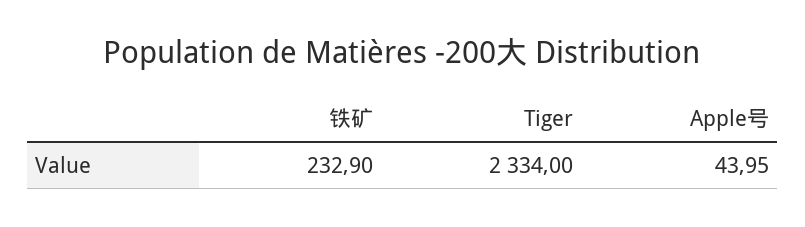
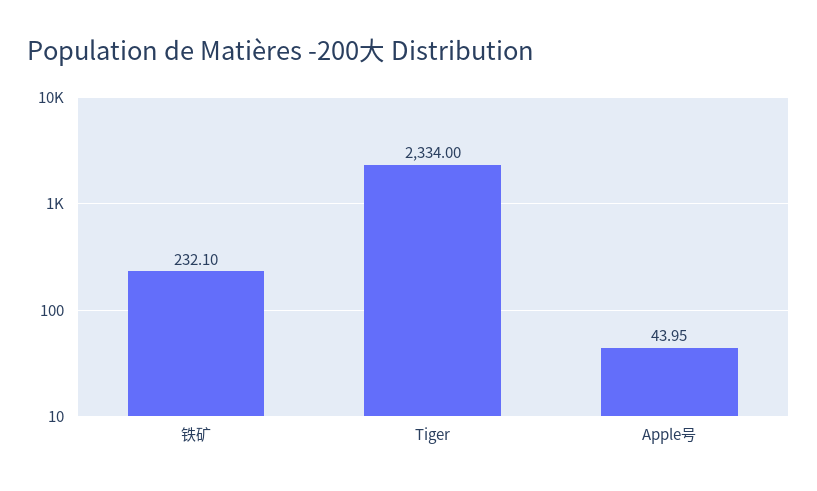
铁矿: 232.9 -> 232.1

